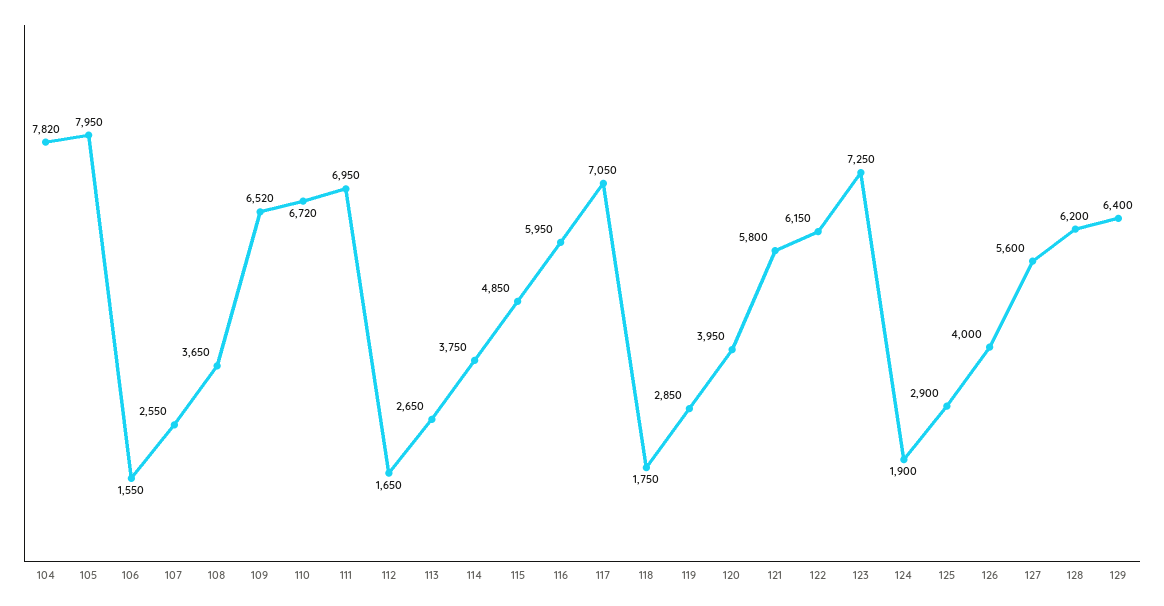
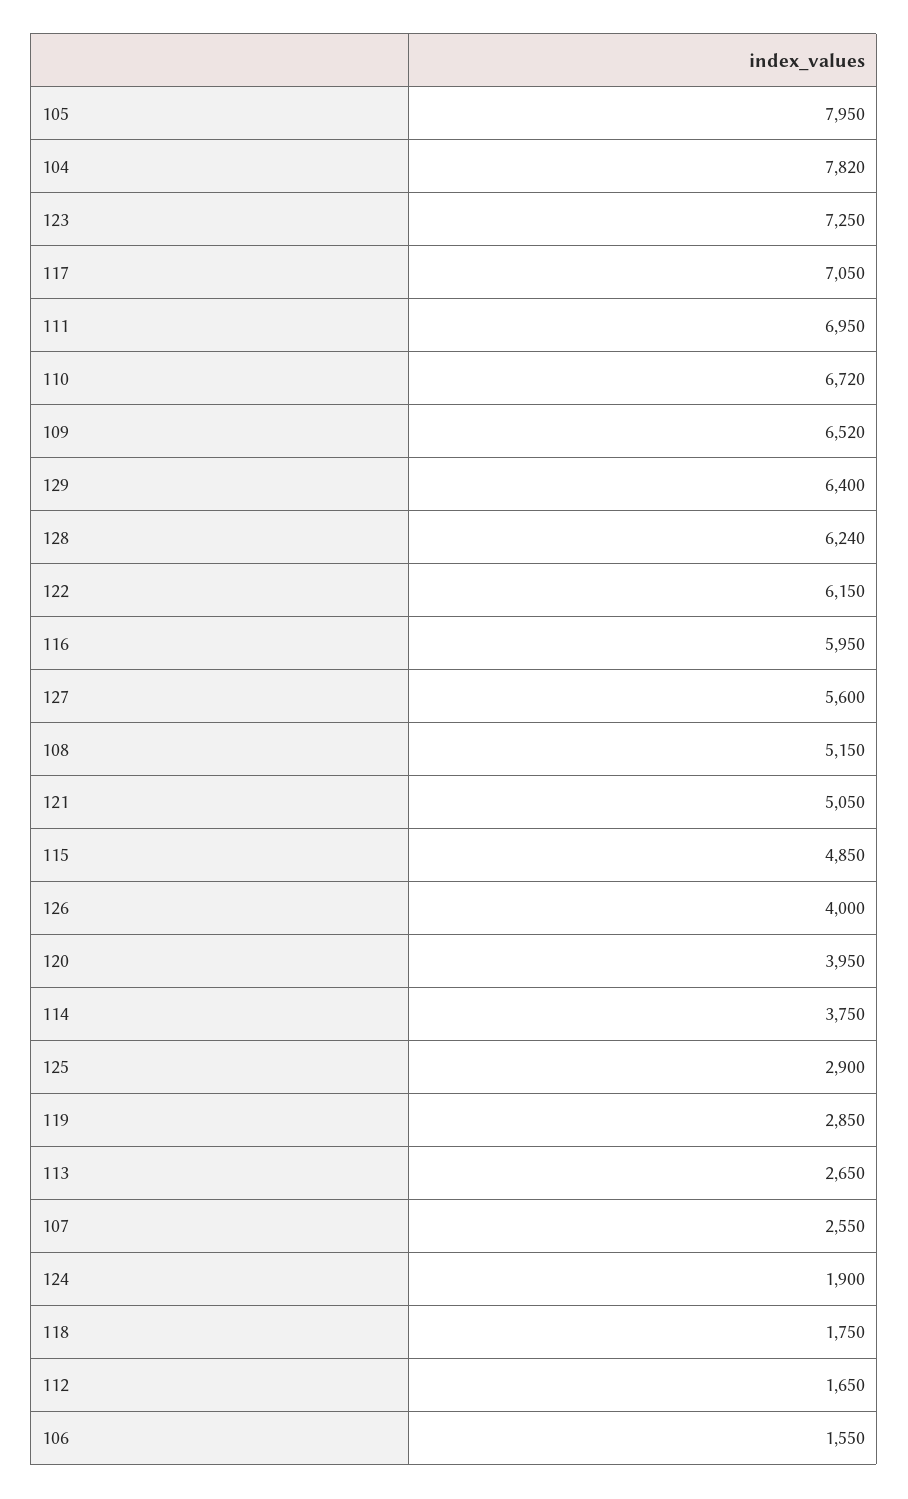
108: 3650 -> 5150
121: 5800 -> 5050
128: 6200 -> 6240

